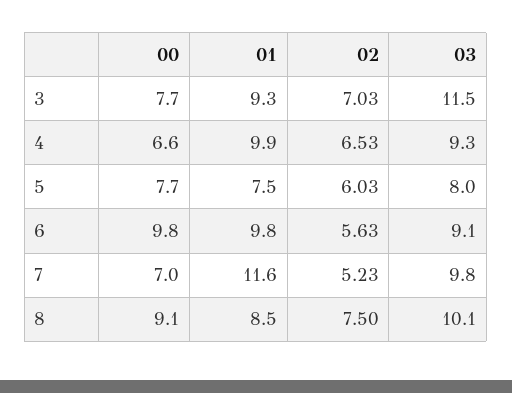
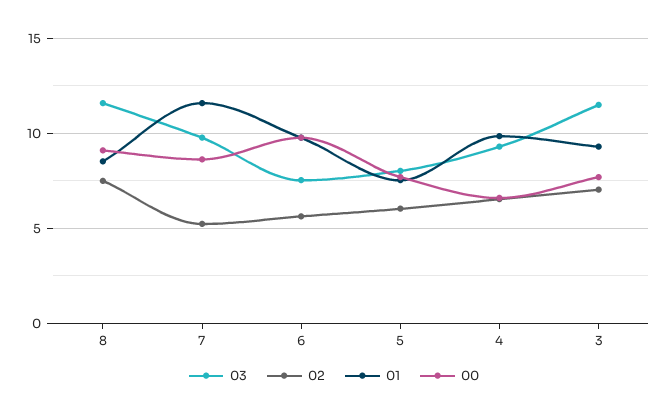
03, 6: 9.1 -> 7.5
00, 7: 7 -> 8.5
03, 8: 10.1 -> 11.5

